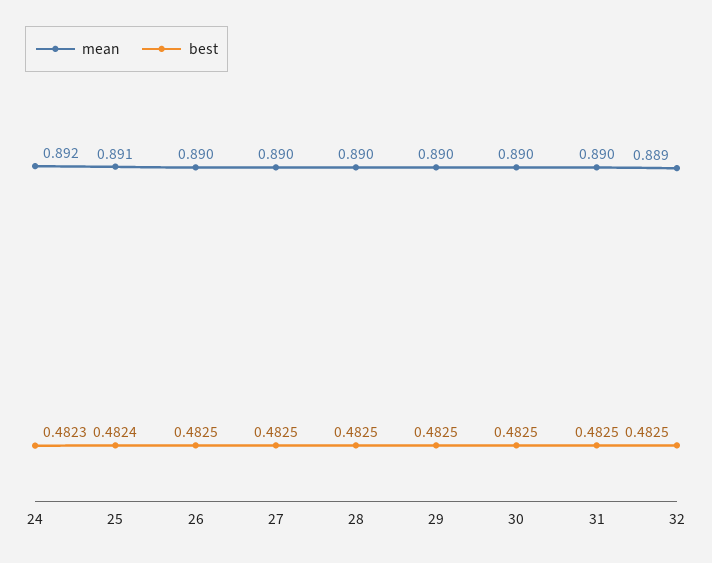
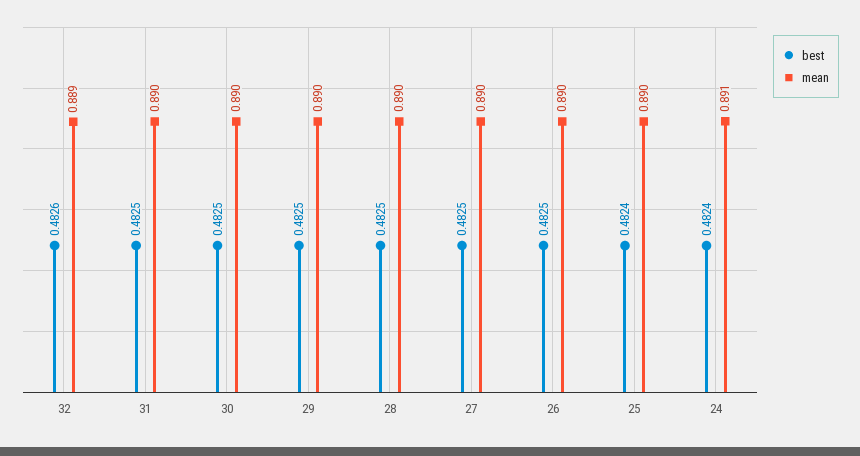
mean, 24: 0.892 -> 0.891
best, 24: 0.4823 -> 0.4824
mean, 25: 0.891 -> 0.89
best, 32: 0.4825 -> 0.4826

